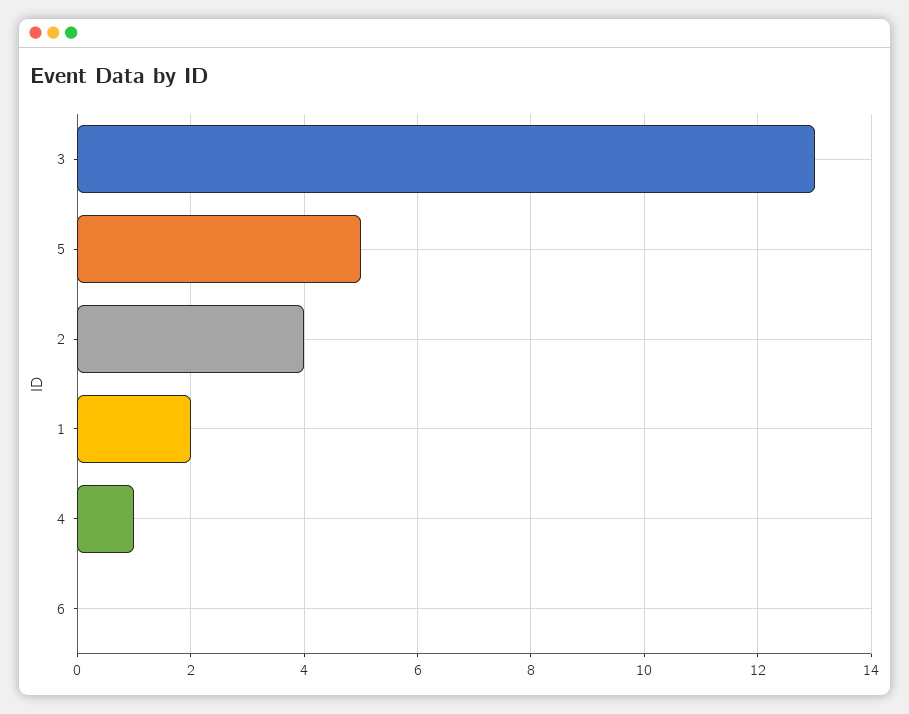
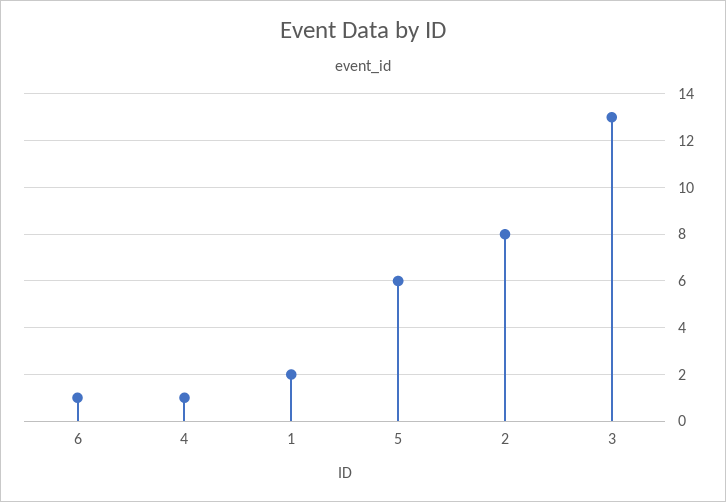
5: 5 -> 6
2: 4 -> 8
6: 0 -> 1

